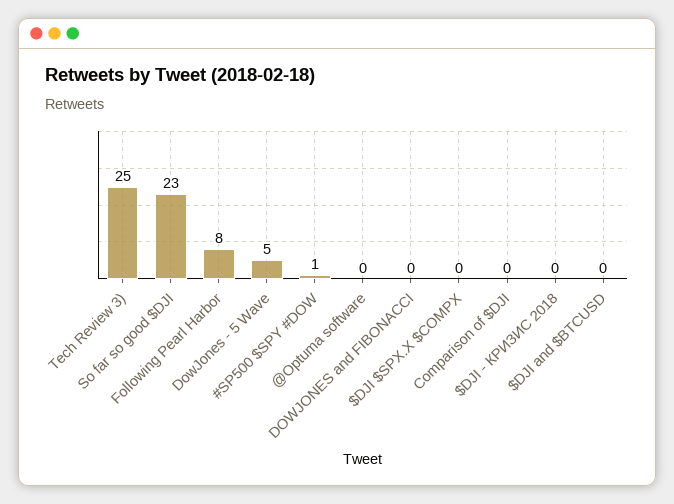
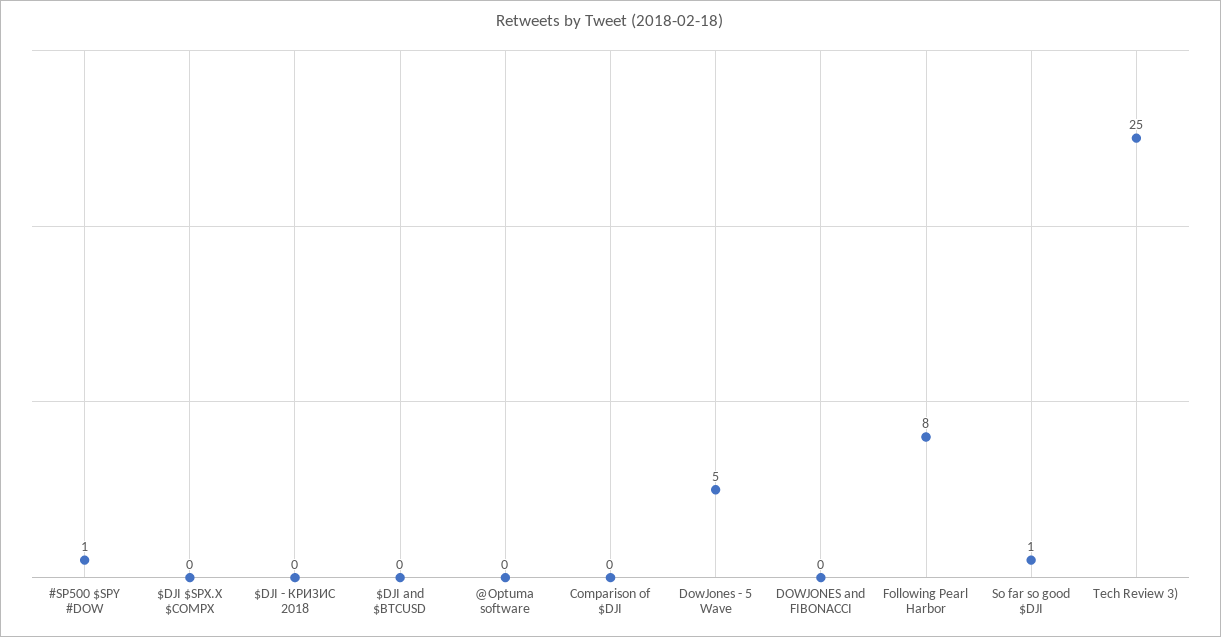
So far so good $DJI: 23 -> 1

